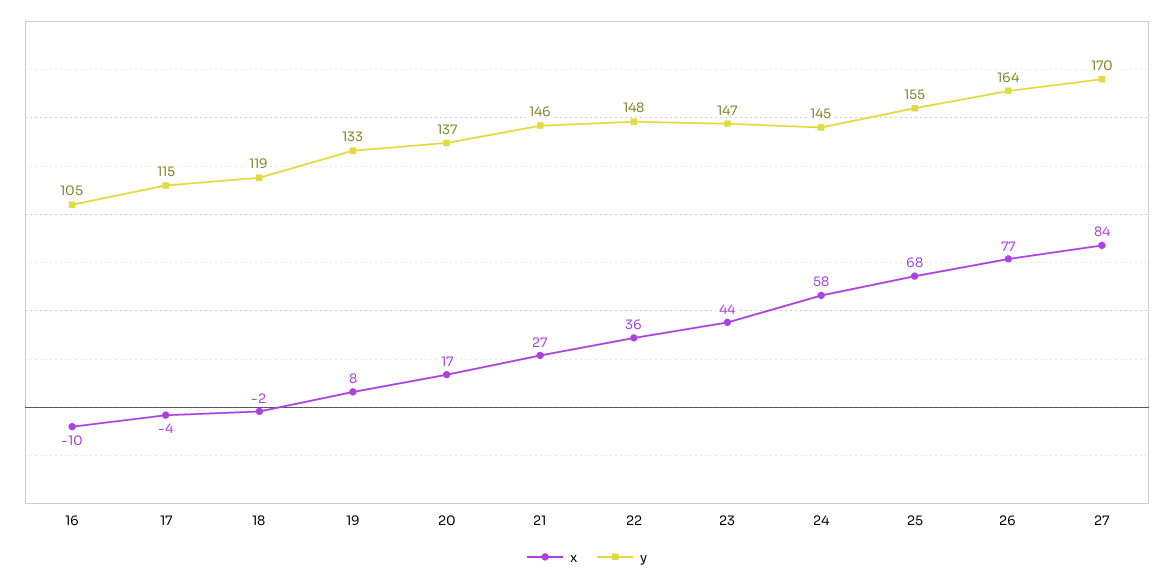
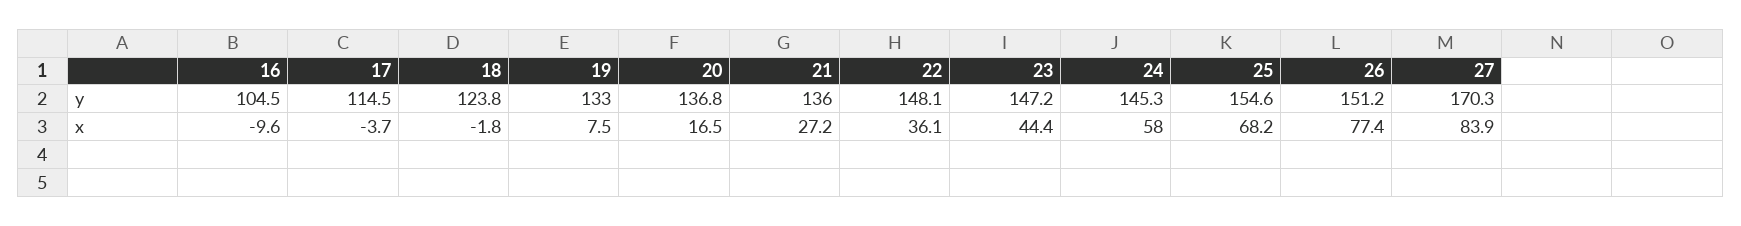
y, 18: 119 -> 123.8
y, 21: 146 -> 136
y, 26: 164 -> 151.2

